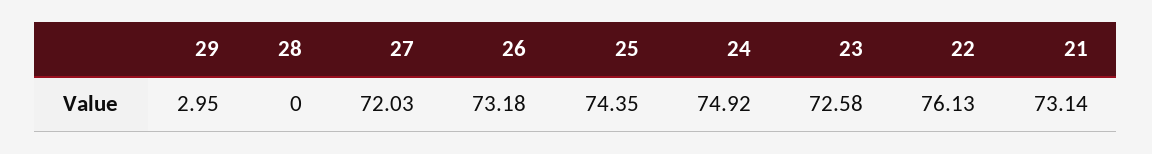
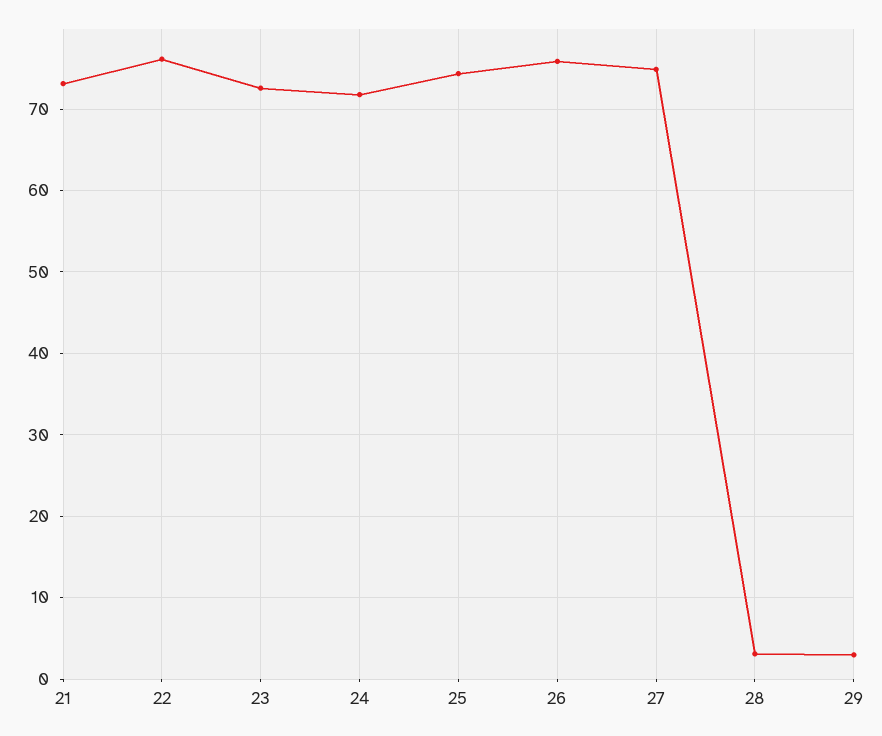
28: 0 -> 3
27: 72.03 -> 75
26: 73.18 -> 76
24: 74.92 -> 72

